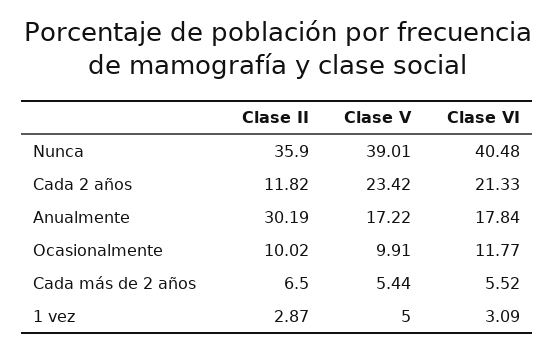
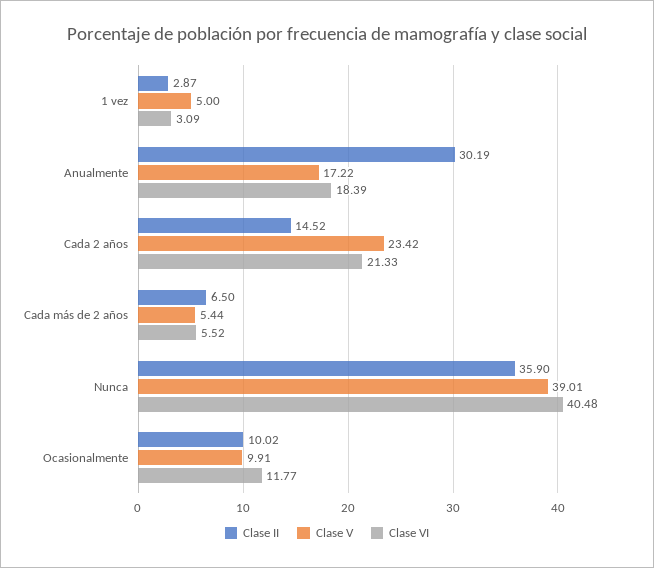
Clase II, Cada 2 años: 11.82 -> 14.52
Clase VI, Anualmente: 17.84 -> 18.39

